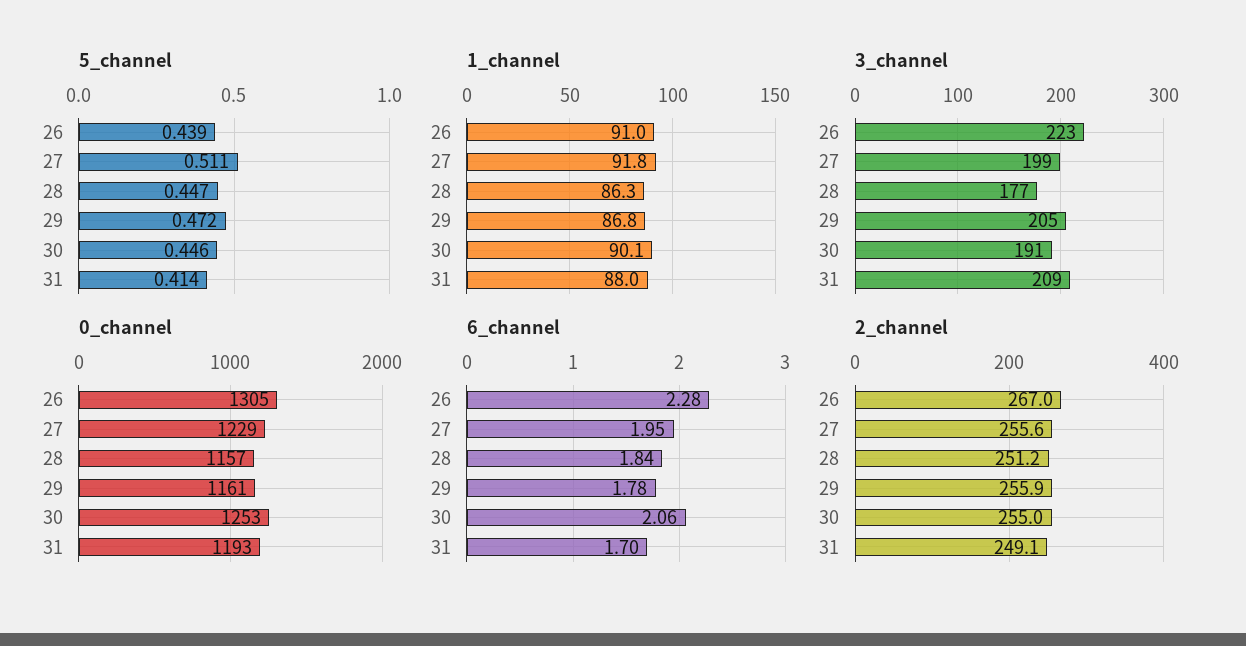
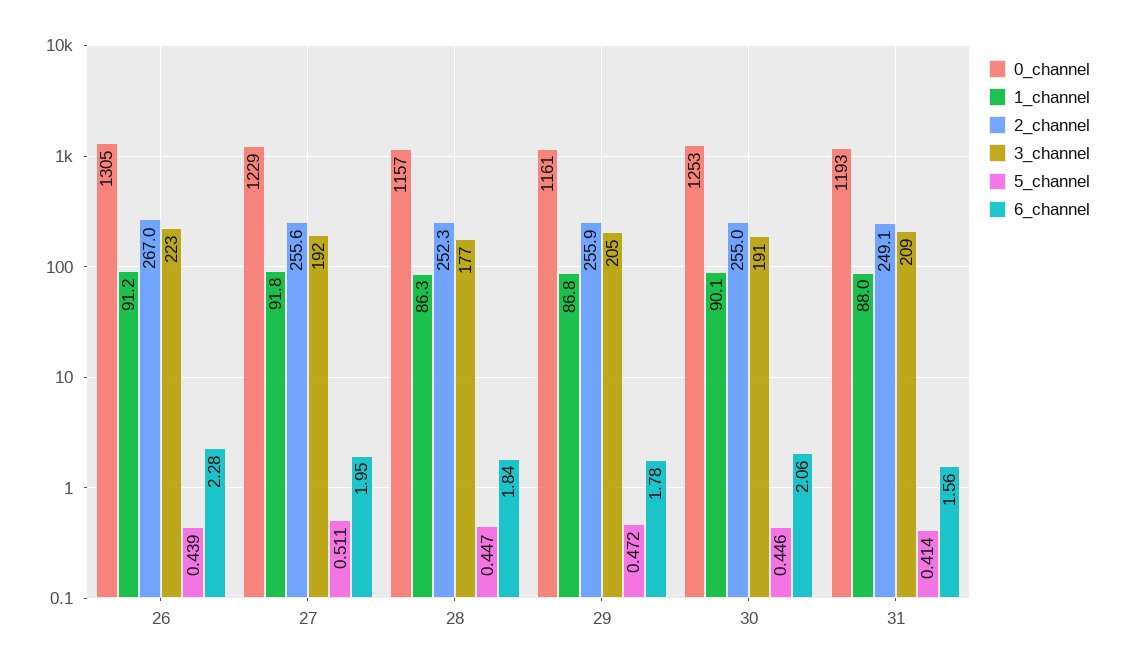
1_channel, 26: 91 -> 91.2
3_channel, 27: 199 -> 192
6_channel, 31: 1.7 -> 1.56
2_channel, 28: 251.2 -> 252.3

